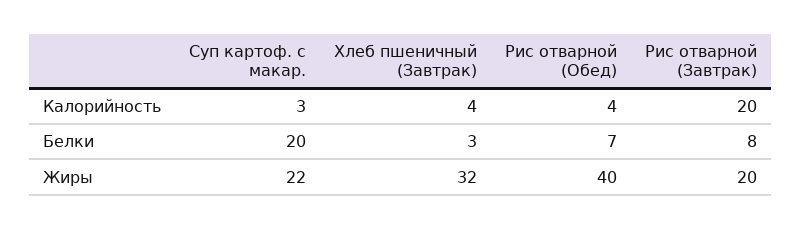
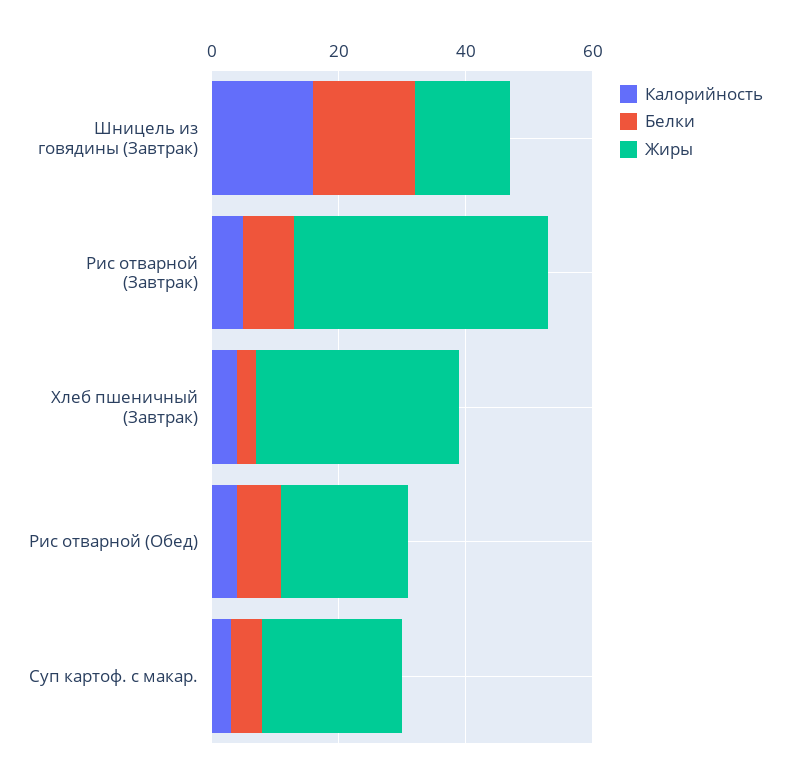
Калорийность, Рис отварной (Завтрак): 20 -> 5
Белки, Суп картоф. с макар.: 20 -> 5
Жиры, Рис отварной (Обед): 40 -> 20
Жиры, Рис отварной (Завтрак): 20 -> 40
Калорийность, Шницель из говядины (Завтрак): none -> 15
Белки, Шницель из говядины (Завтрак): none -> 15
Жиры, Шницель из говядины (Завтрак): none -> 15

